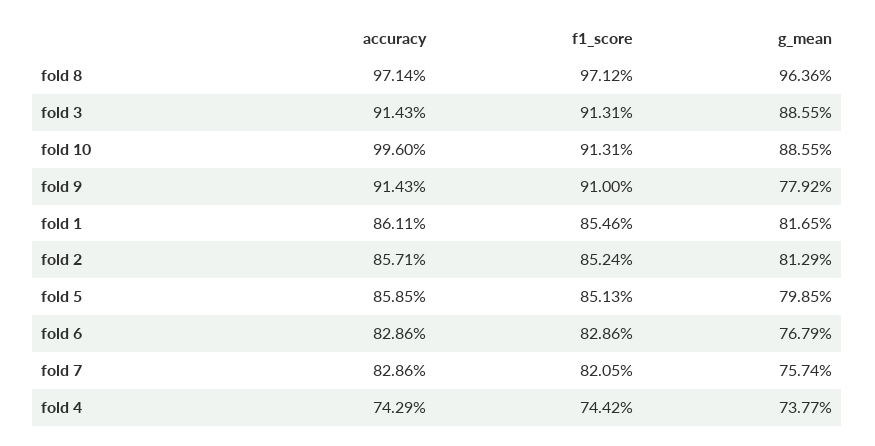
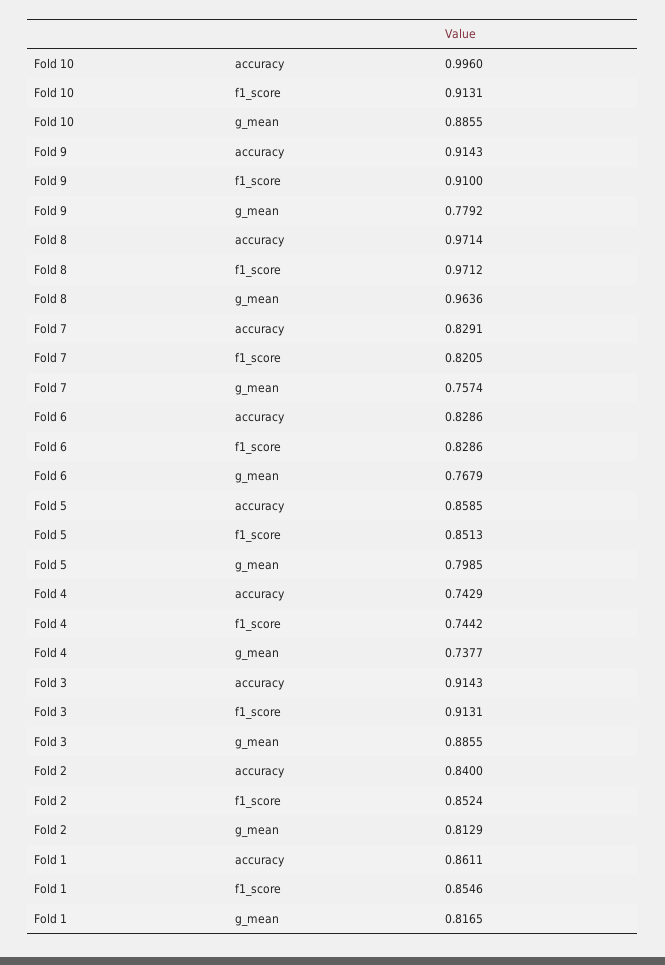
accuracy, fold 2: 0.8571 -> 0.84
accuracy, fold 7: 0.8286 -> 0.8291

